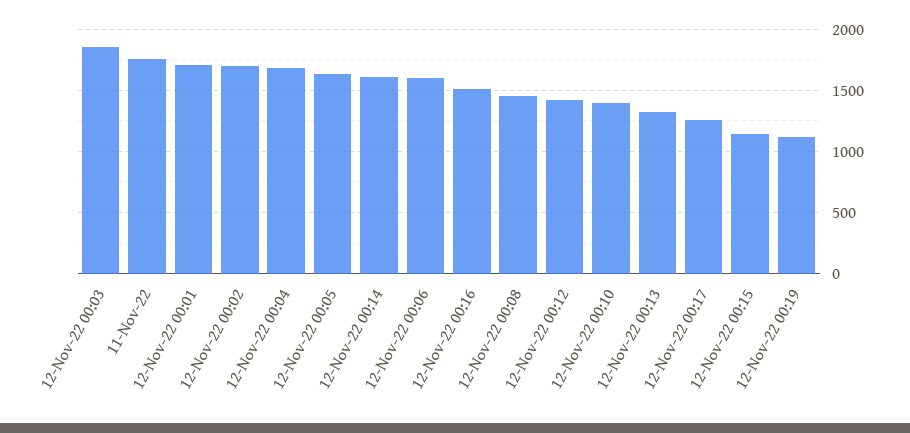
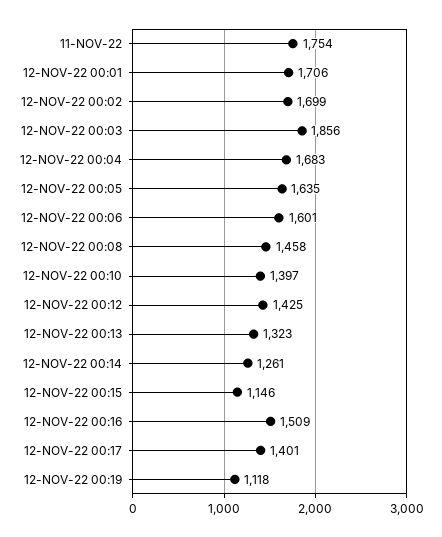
12-Nov-22 00:14: 1600 -> 1261
12-Nov-22 00:17: 1250 -> 1401

